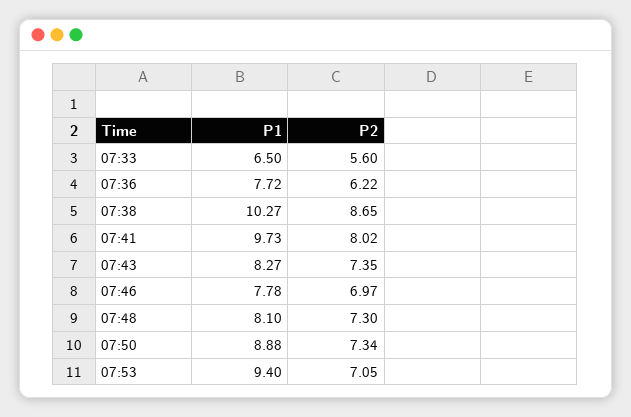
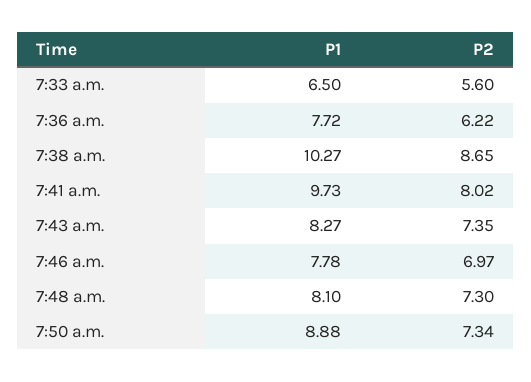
P1, 07:53: 9.4 -> none
P2, 07:53: 7.05 -> none

